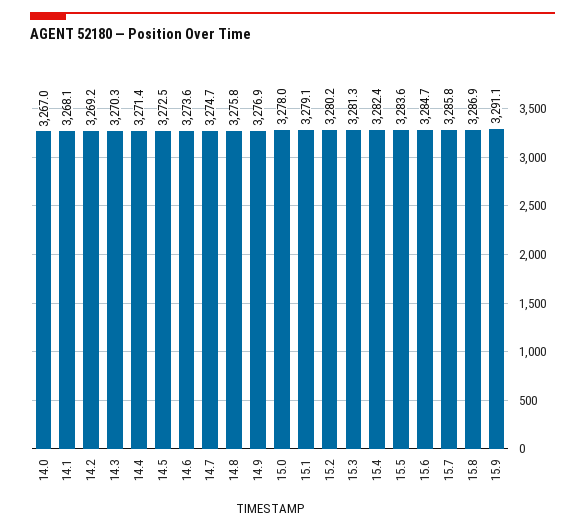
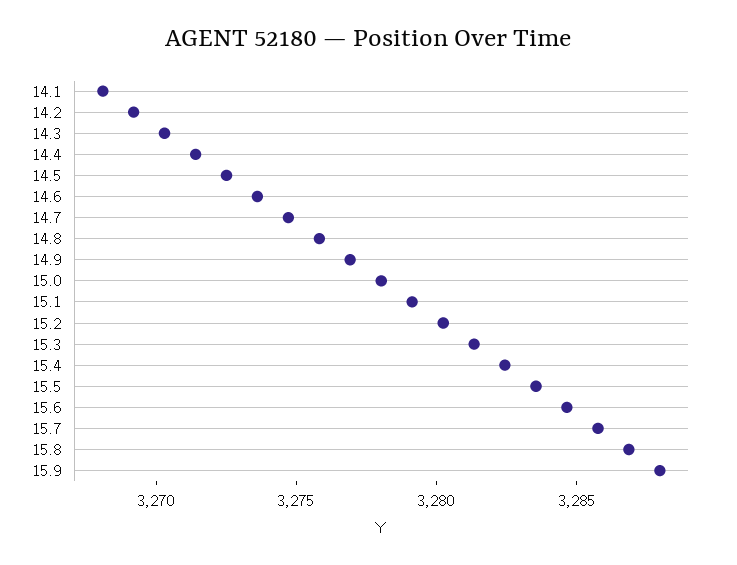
14.0: 3267 -> none
15.9: 3291.1 -> 3288

